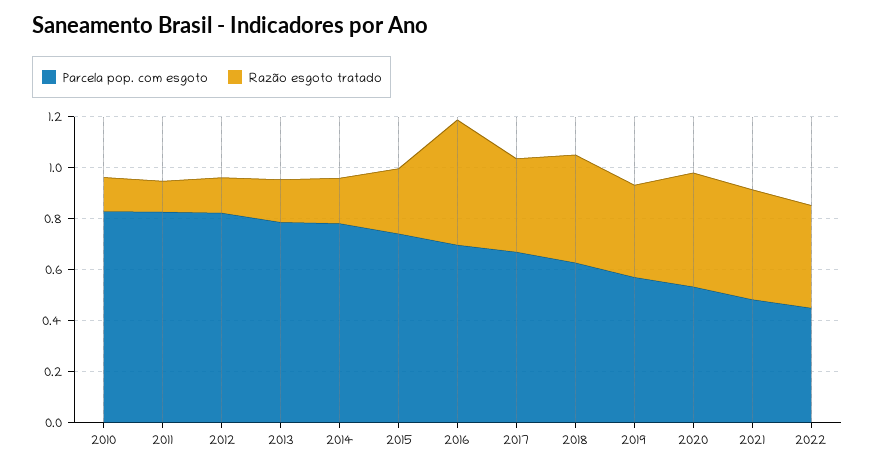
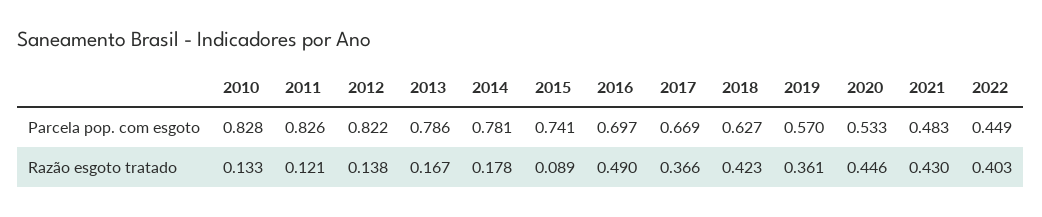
Razão esgoto tratado, 2015: 0.25 -> 0.089

